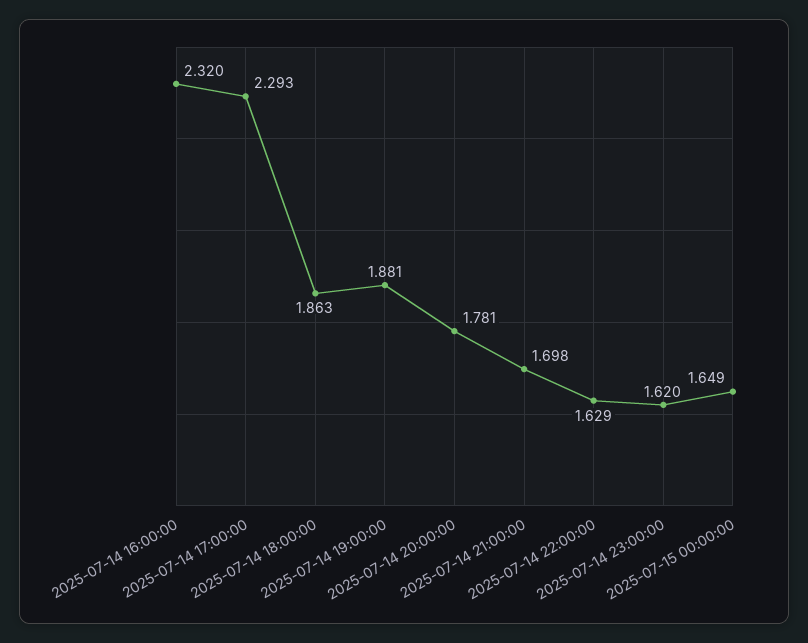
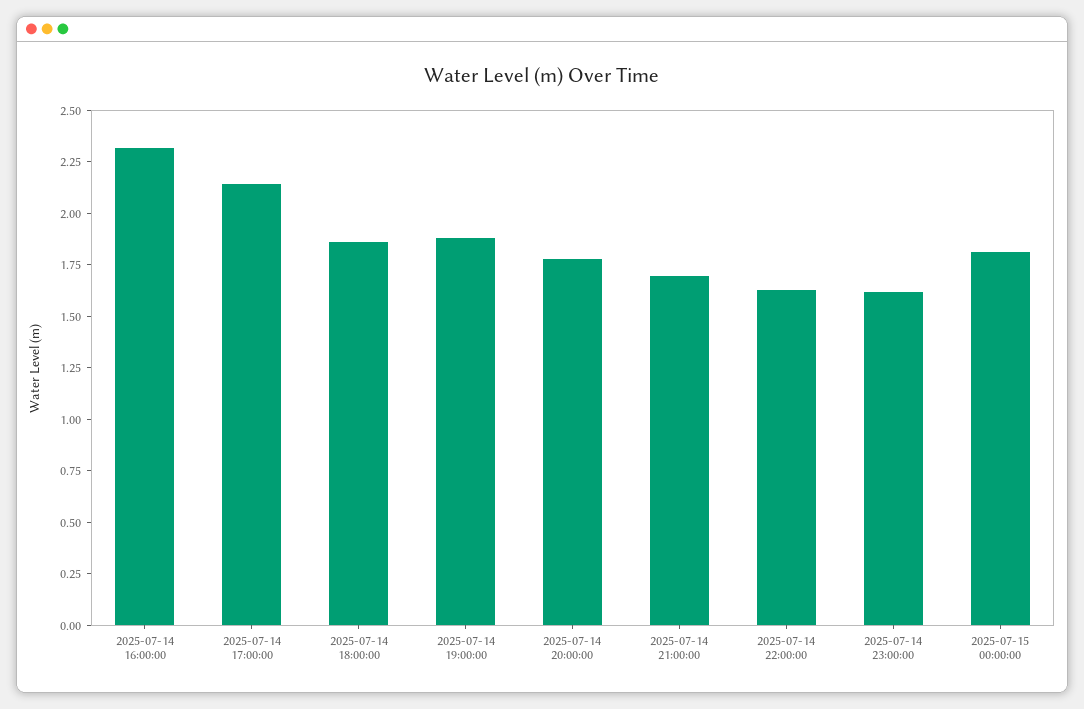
2025-07-14 17:00:00: 2.293 -> 2.15
2025-07-15 00:00:00: 1.649 -> 1.8

